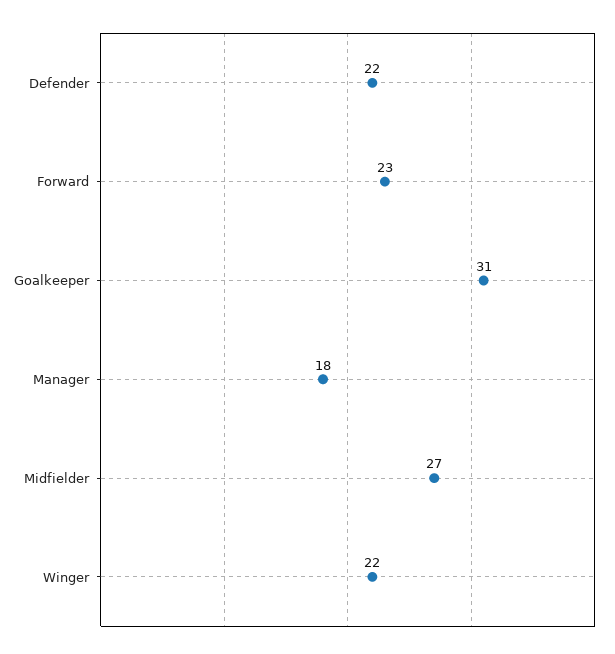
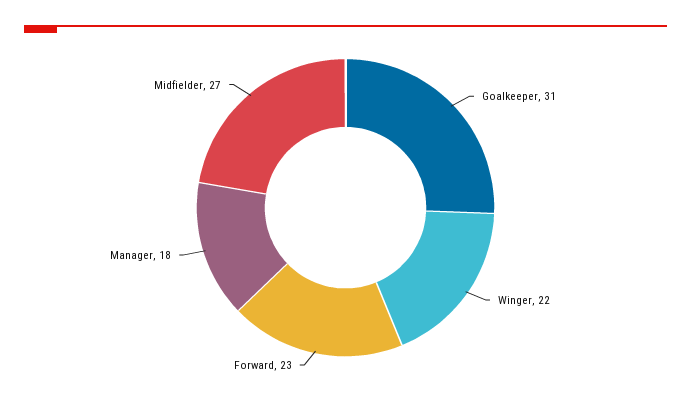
Defender: 22 -> none

